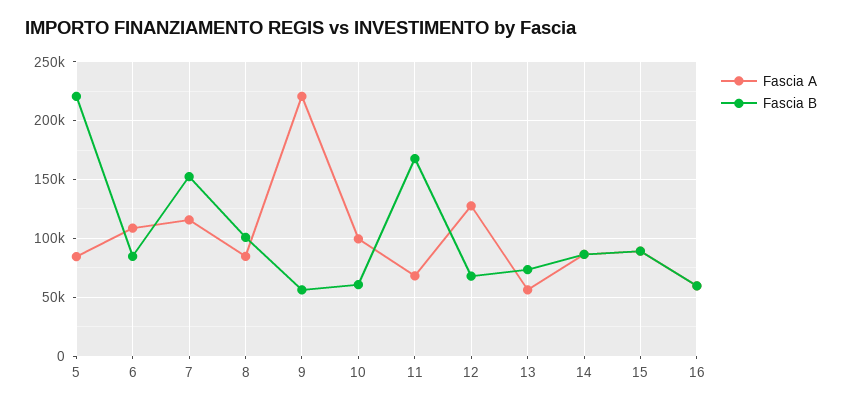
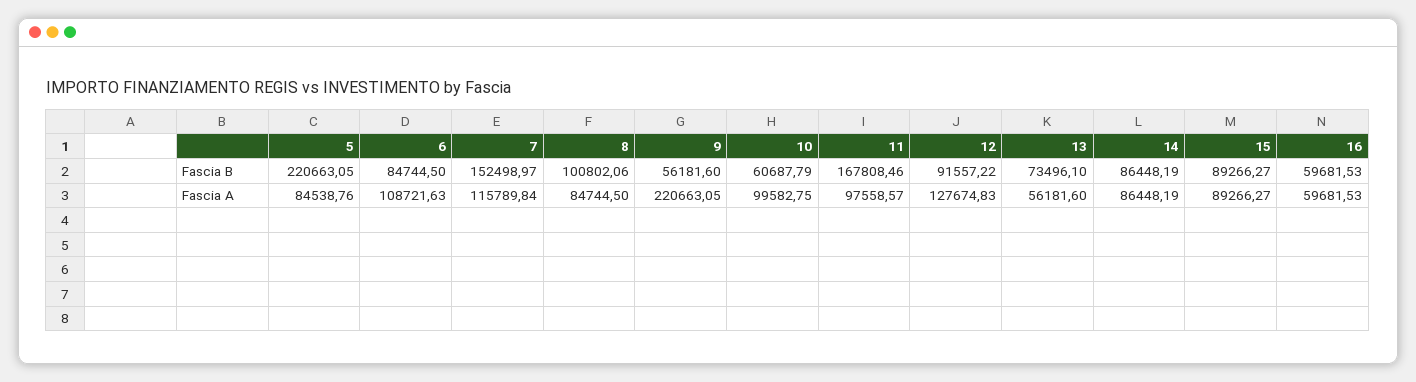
Fascia A, 11: 70000 -> 97558.57
Fascia B, 12: 70000 -> 91557.22

